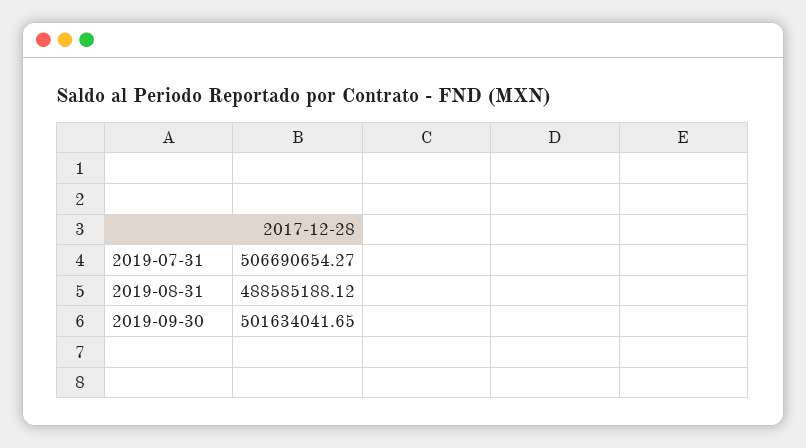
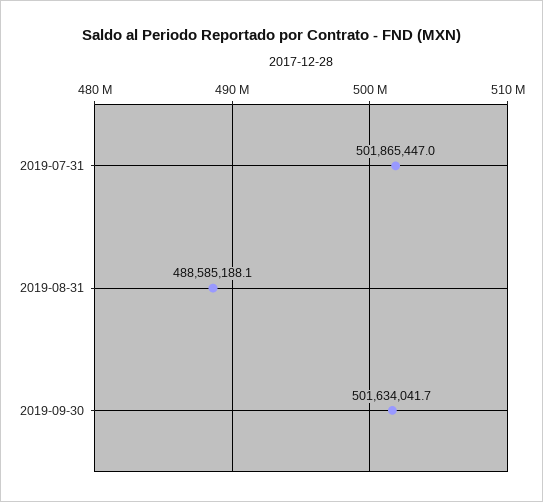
2019-07-31: 506690654.27 -> 501865447

